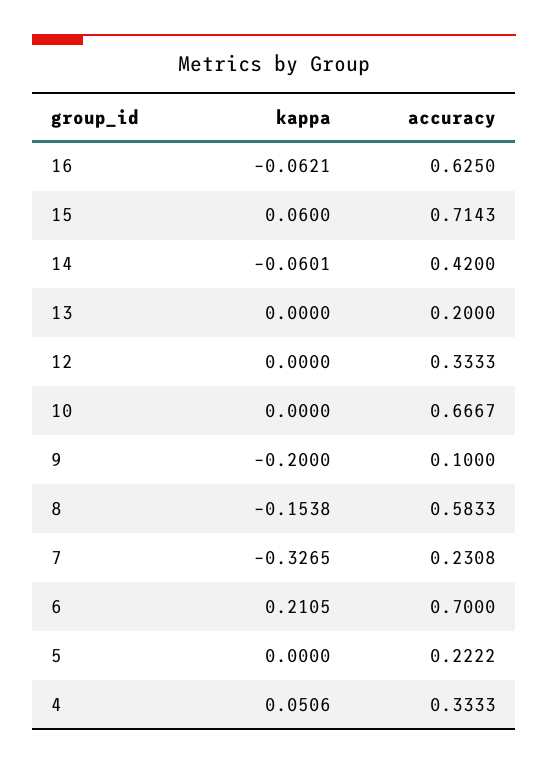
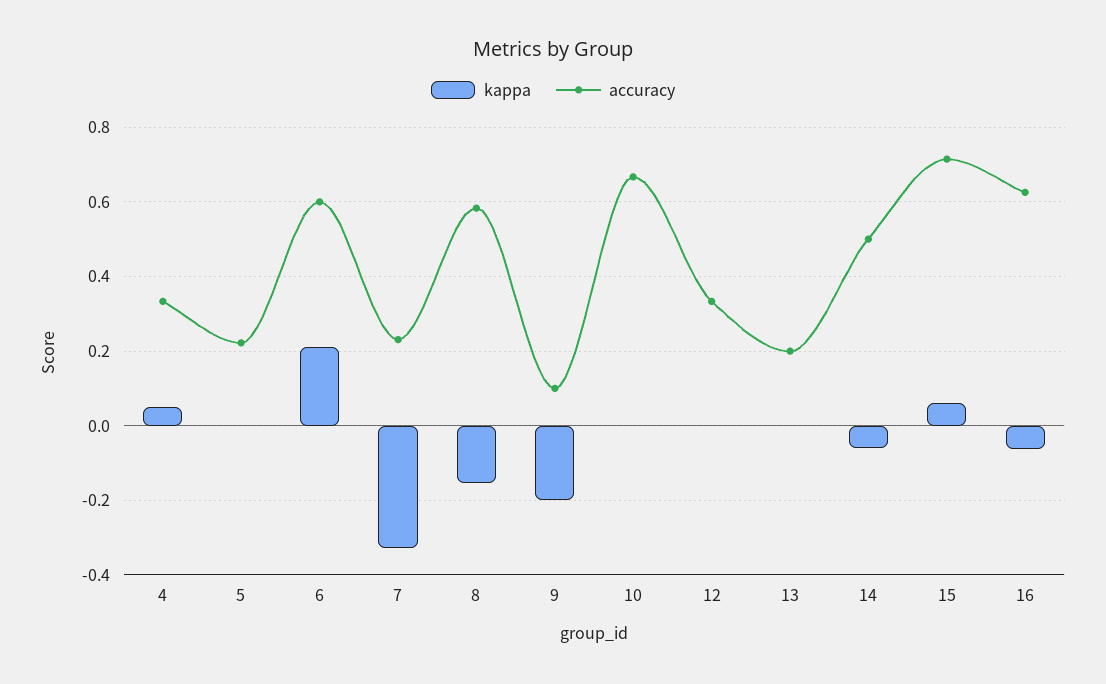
accuracy, 14: 0.42 -> 0.5
accuracy, 6: 0.7 -> 0.6

